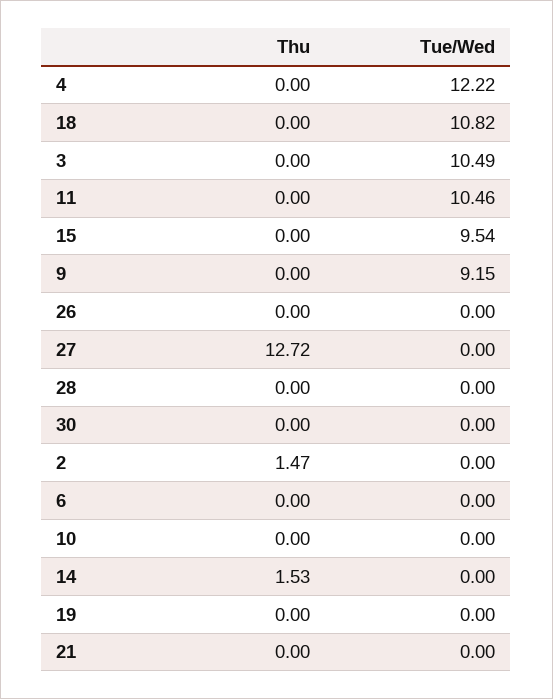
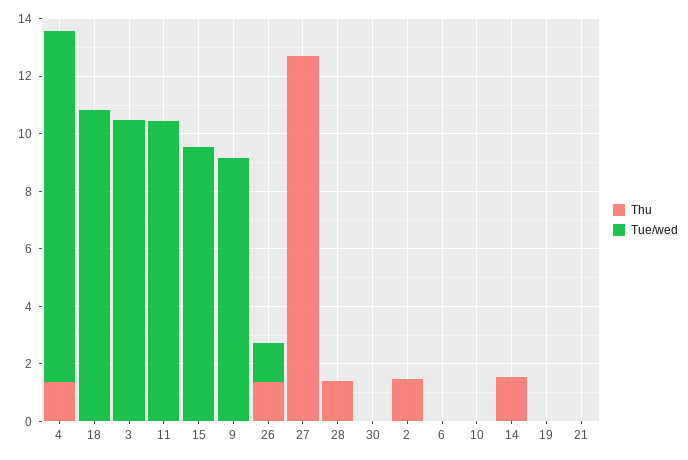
Thu, 4: 0 -> 1.5
Thu, 26: 0 -> 1.5
Tue/Wed, 26: 0 -> 1.5
Thu, 28: 0 -> 1.5

